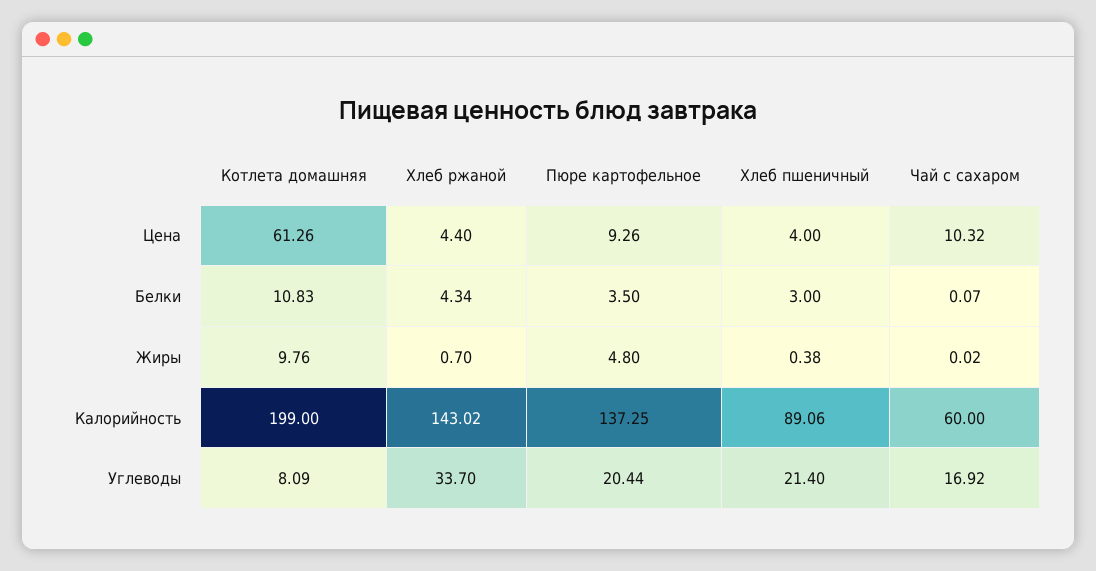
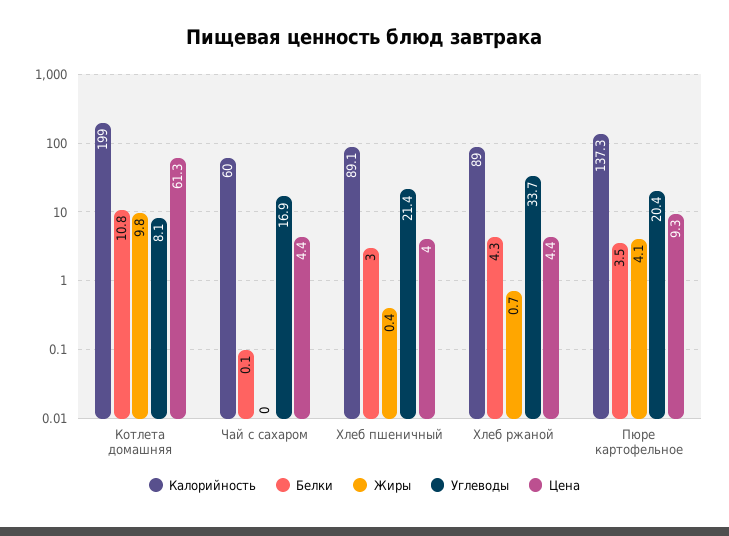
Цена, Чай с сахаром: 10.32 -> 4.4
Жиры, Пюре картофельное: 4.8 -> 4.1
Калорийность, Хлеб ржаной: 143.02 -> 89

